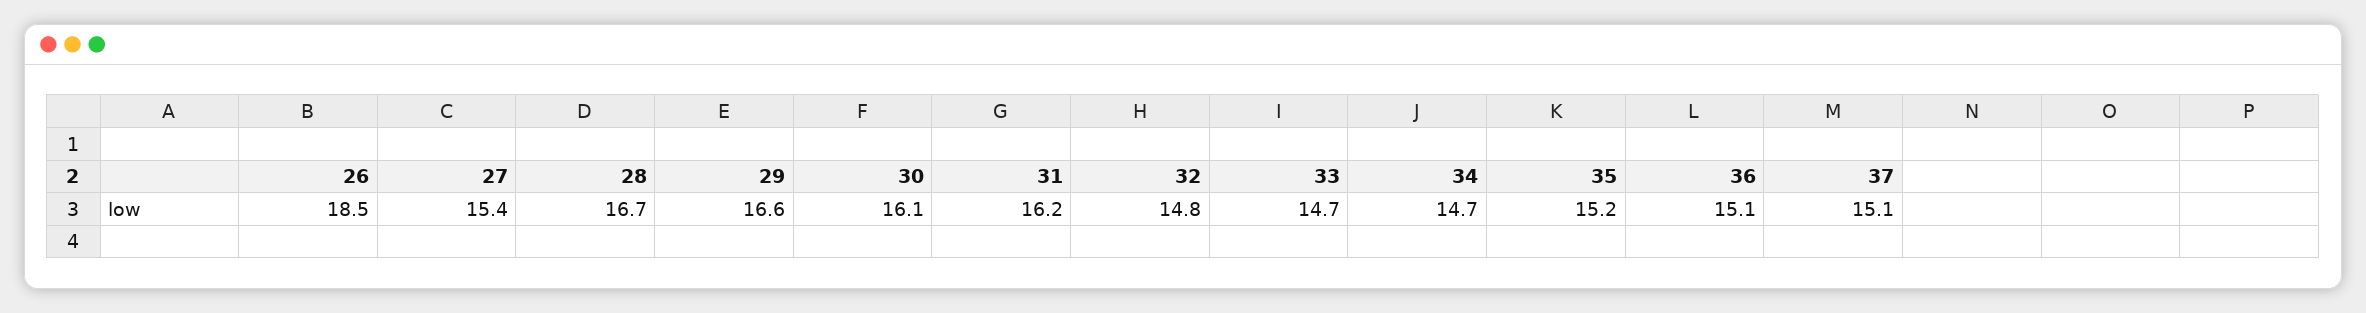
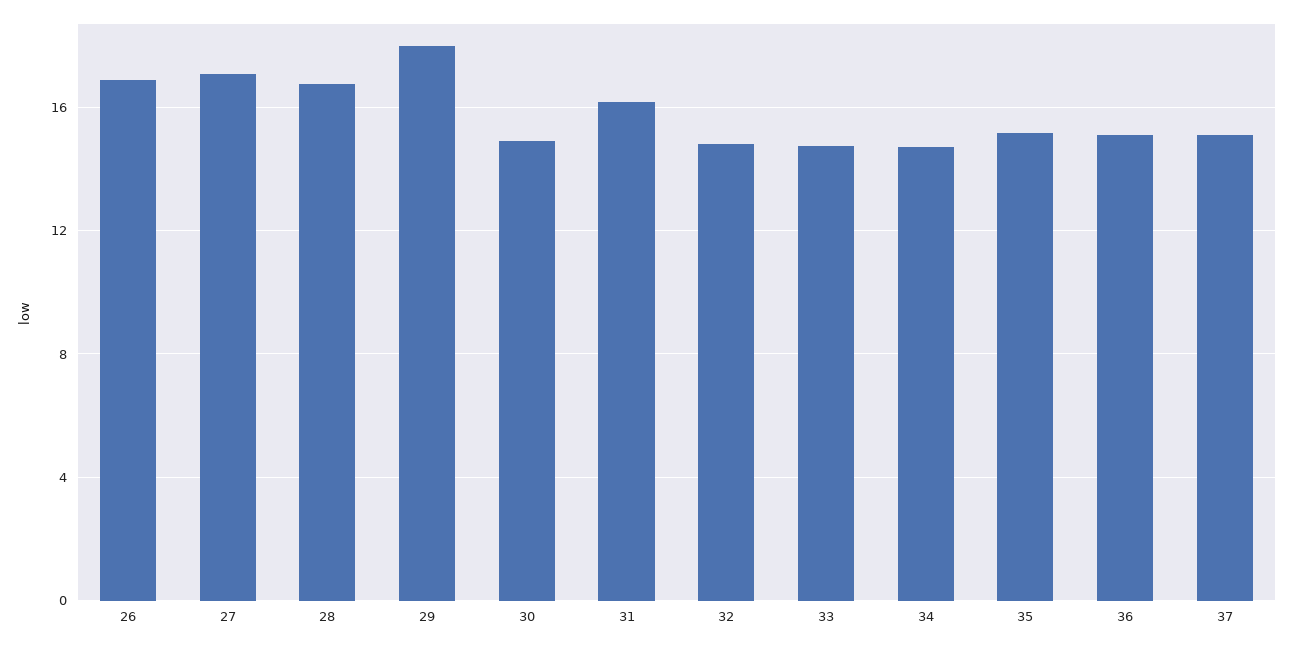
26: 18.5 -> 17
27: 15.4 -> 17
29: 16.6 -> 18
30: 16.1 -> 15

